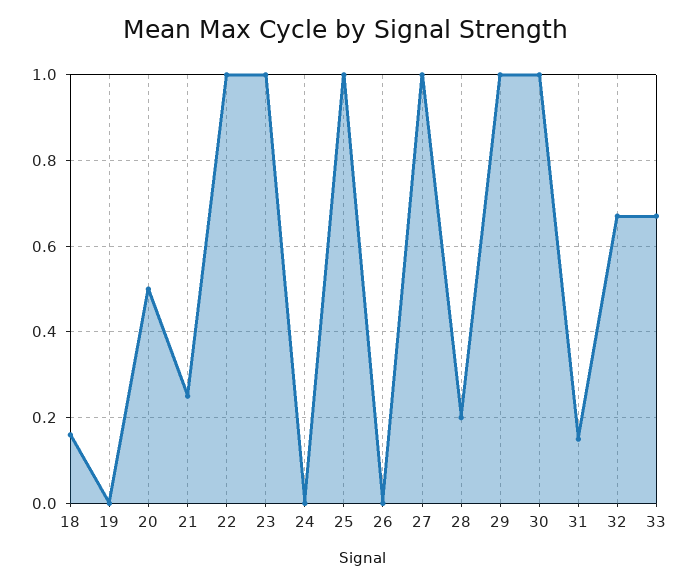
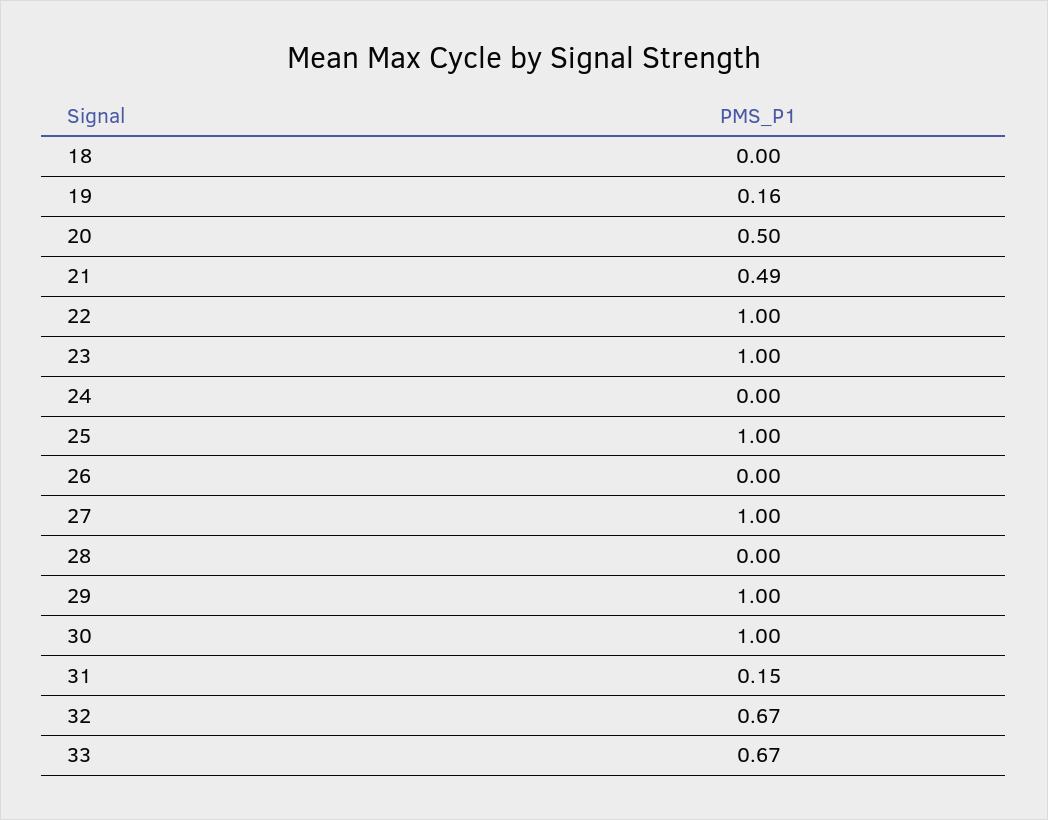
18: 0.15 -> 0
19: 0 -> 0.16
21: 0.25 -> 0.49
28: 0.2 -> 0

